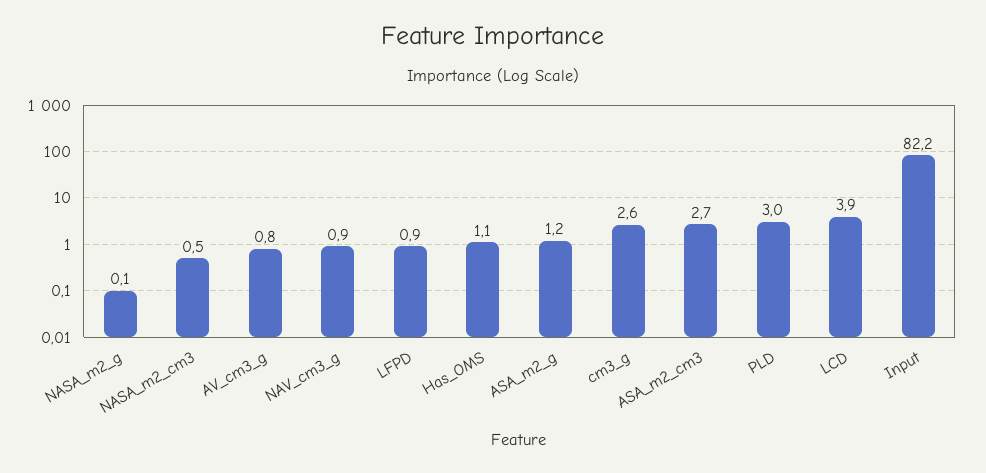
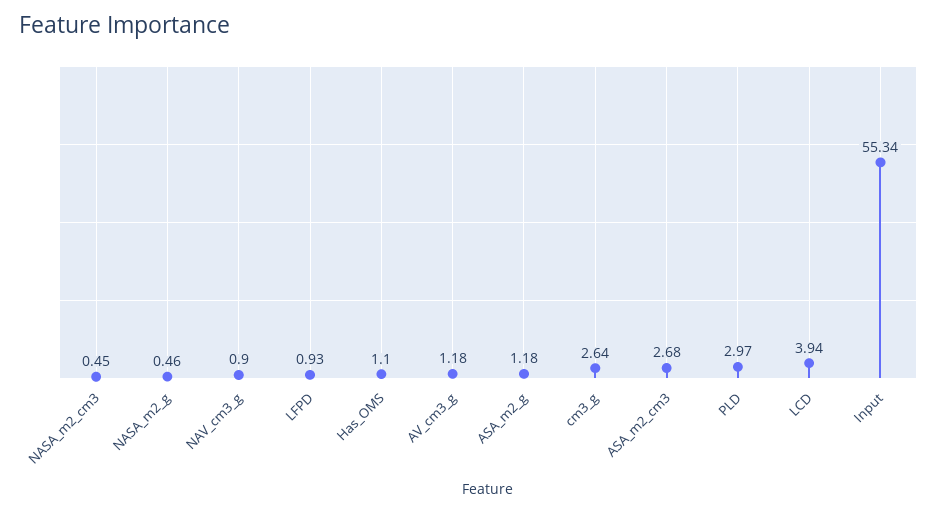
NASA_m2_g: 0.1 -> 0.46
AV_cm3_g: 0.8 -> 1.18
Input: 82.2 -> 55.34

